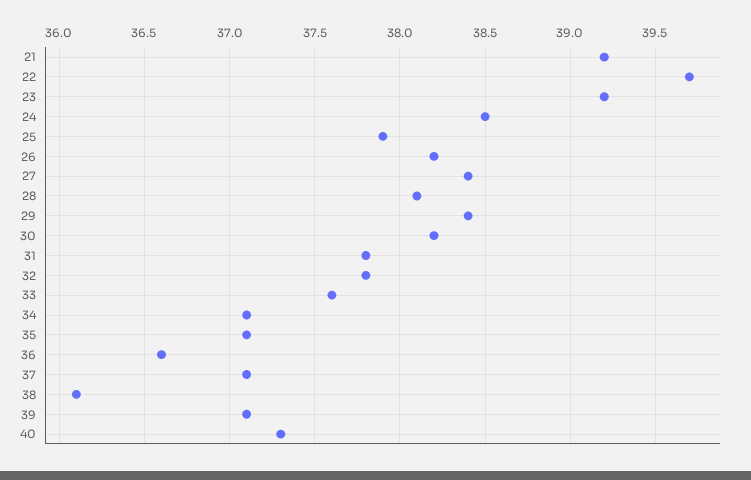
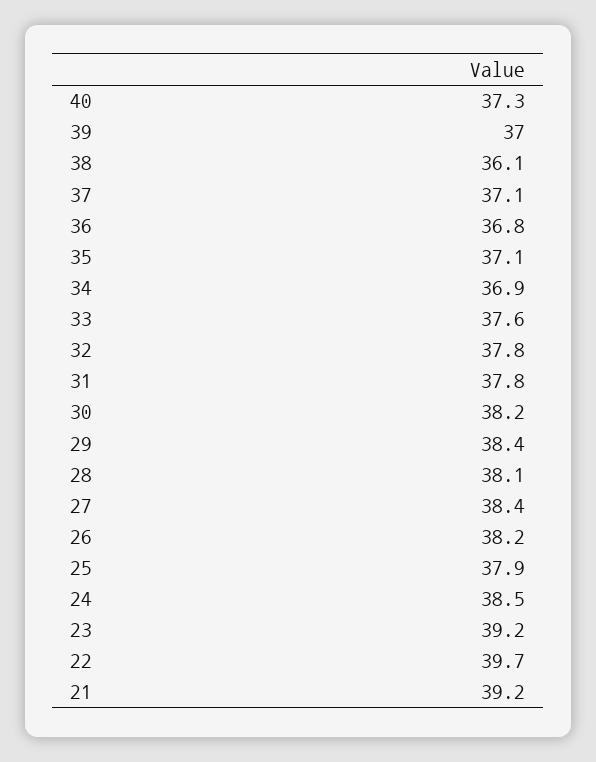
34: 37.1 -> 36.9
36: 36.6 -> 36.8
39: 37.1 -> 37

